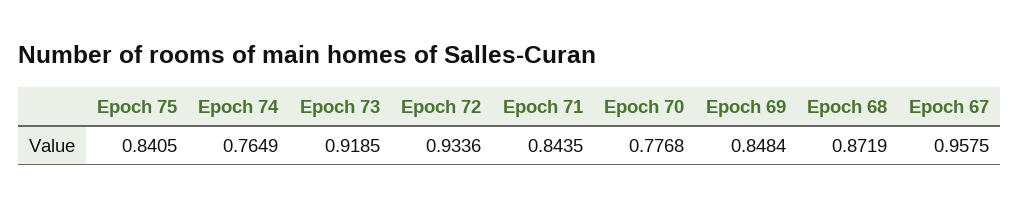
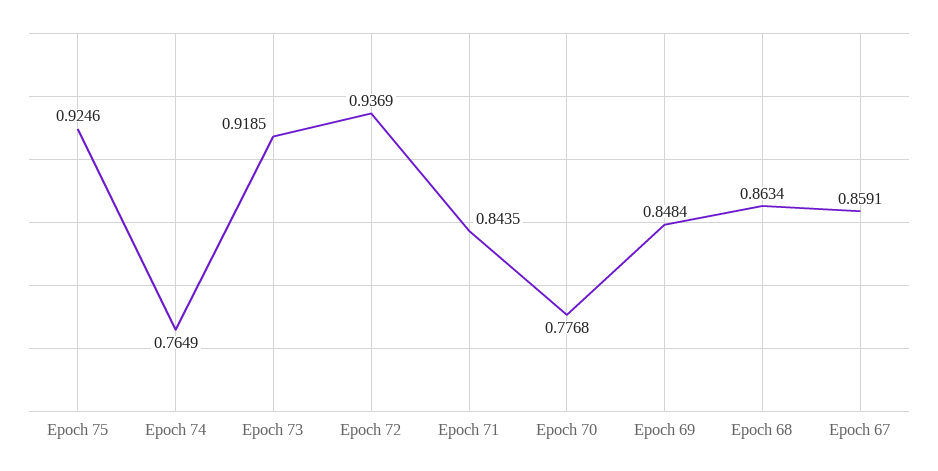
Epoch 75: 0.8405 -> 0.9246
Epoch 72: 0.9336 -> 0.9369
Epoch 68: 0.8719 -> 0.8634
Epoch 67: 0.9575 -> 0.8591

